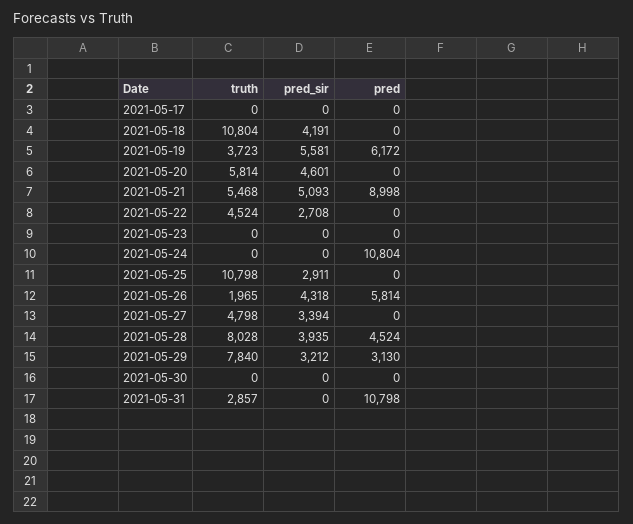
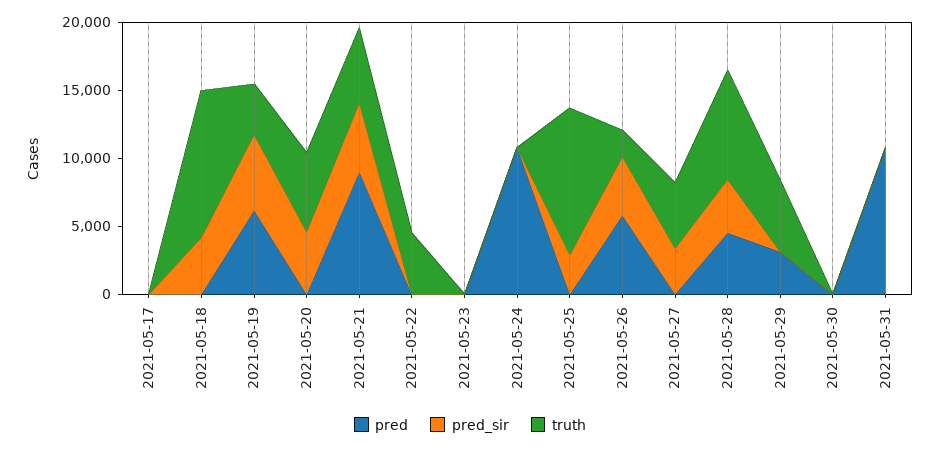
pred_sir, 2021-05-22: 2708 -> 0
truth, 2021-05-29: 7840 -> 5000
pred_sir, 2021-05-29: 3212 -> 0
truth, 2021-05-31: 2857 -> 0

